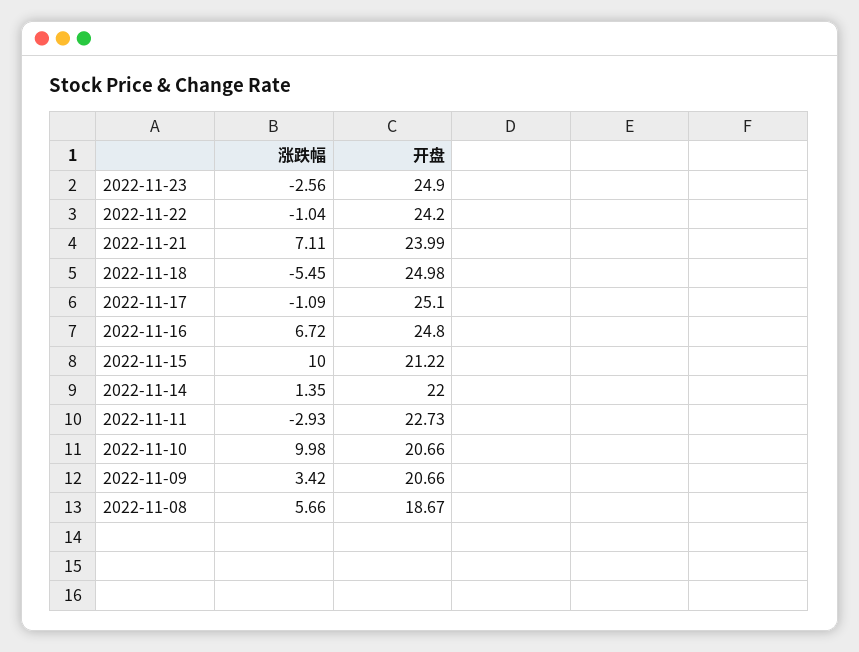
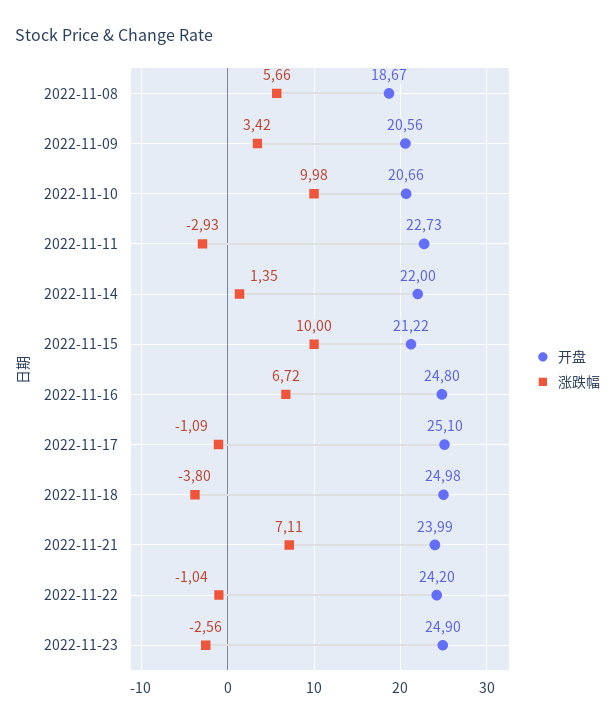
涨跌幅, 2022-11-18: -5.45 -> -3.8
开盘, 2022-11-09: 20.66 -> 20.56

